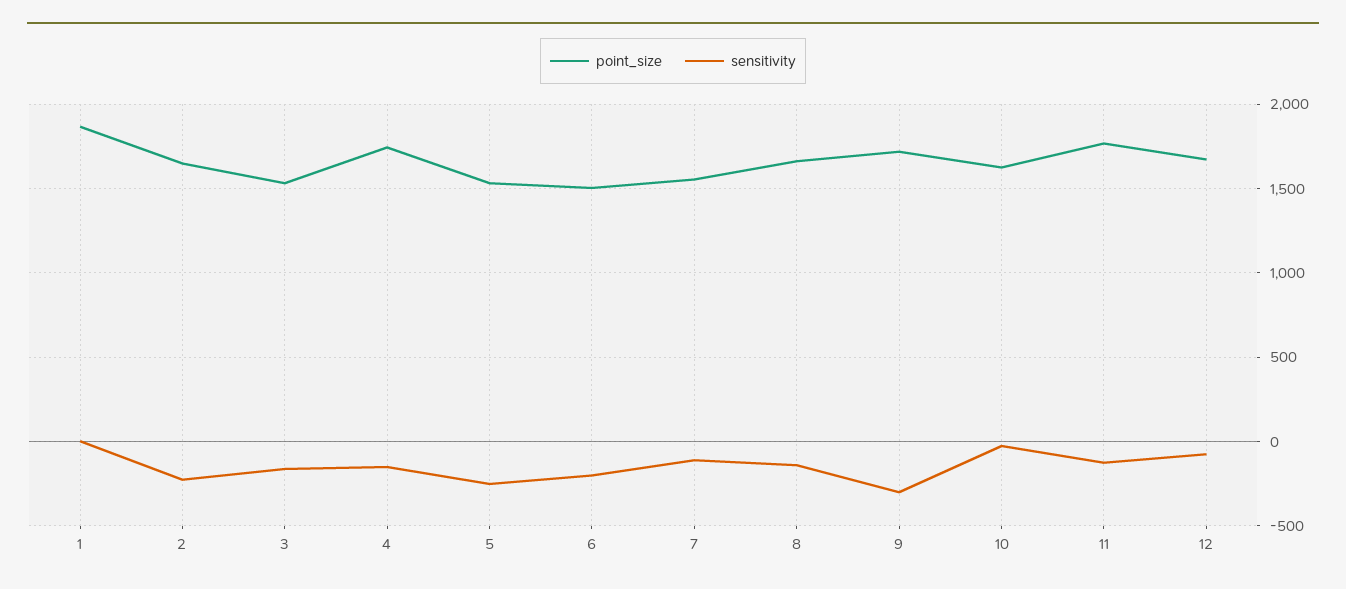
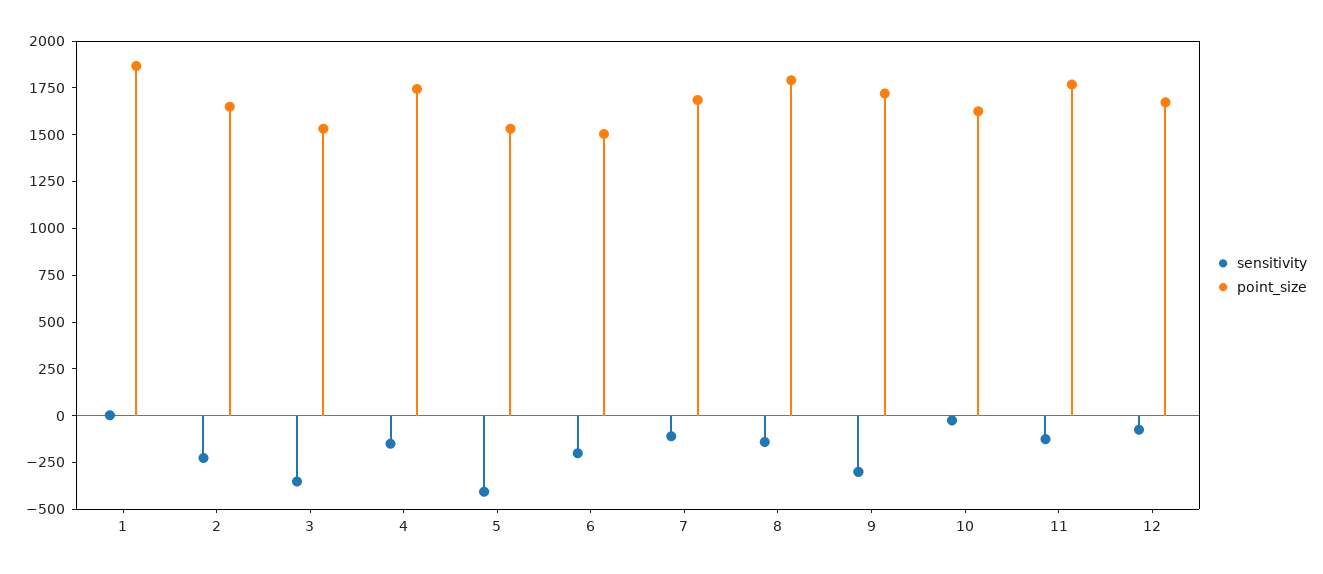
sensitivity, 3: -150 -> -350
sensitivity, 5: -250 -> -400
point_size, 7: 1550 -> 1700
point_size, 8: 1650 -> 1800

